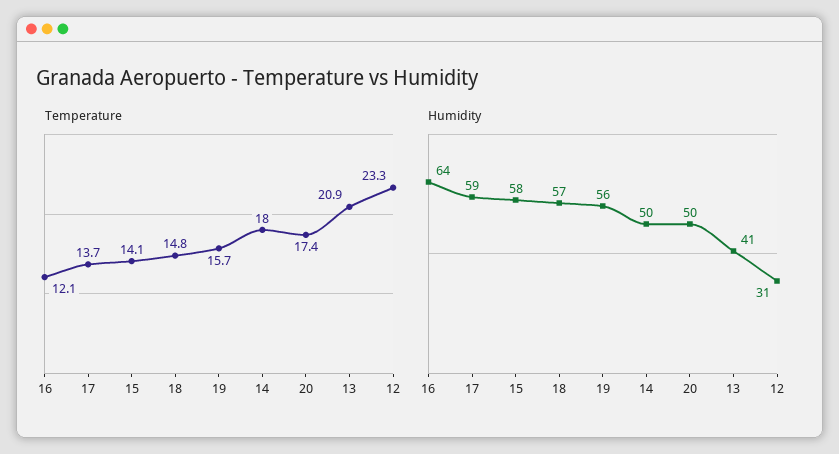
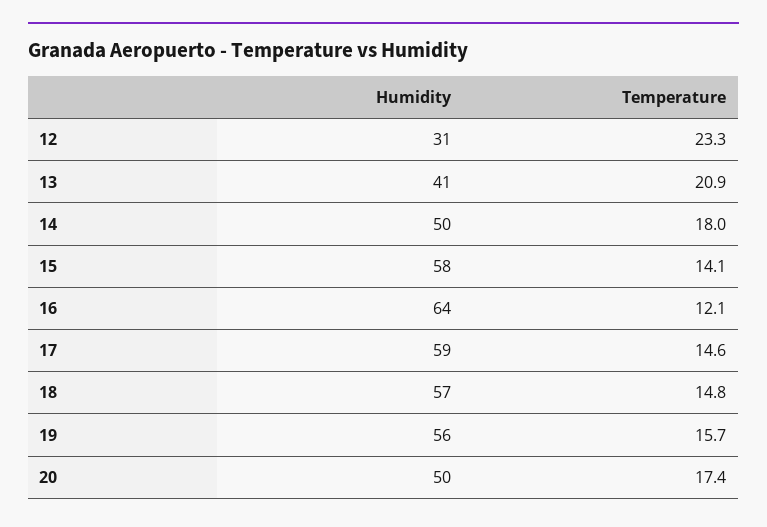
Temperature, 17: 13.7 -> 14.6

